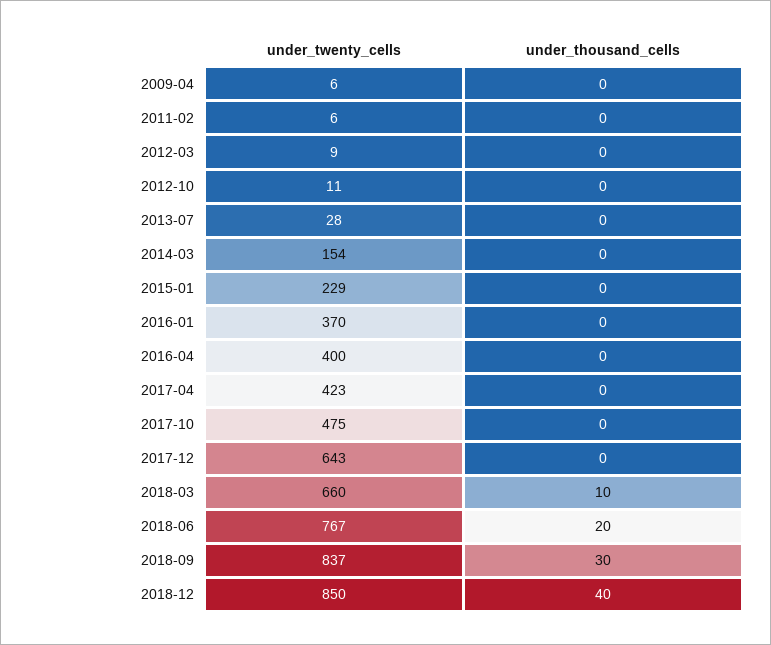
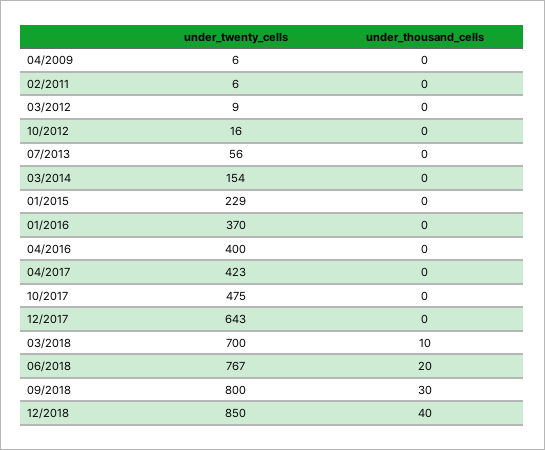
under_twenty_cells, 2012-10: 11 -> 16
under_twenty_cells, 2013-07: 28 -> 56
under_twenty_cells, 2018-03: 660 -> 700
under_twenty_cells, 2018-09: 837 -> 800

